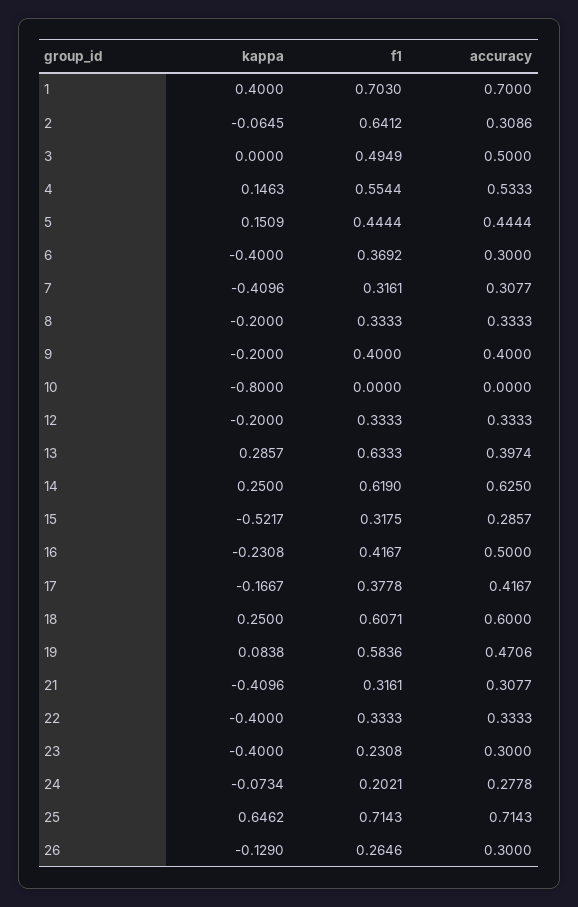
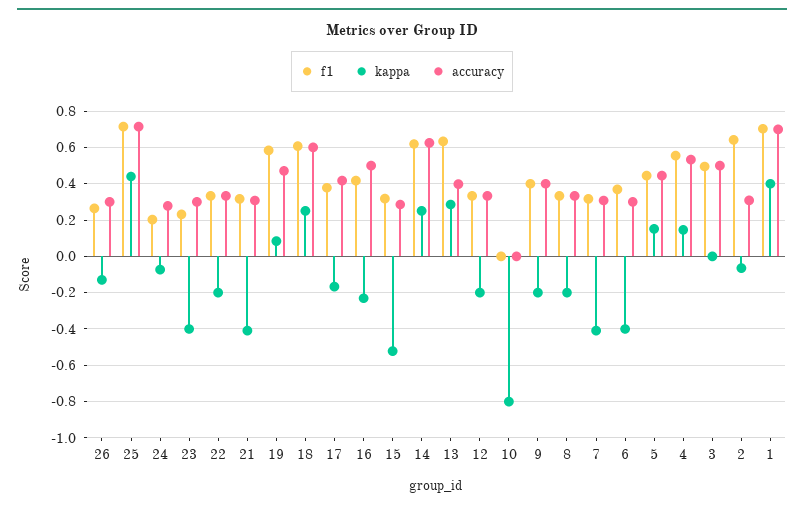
kappa, 22: -0.4 -> -0.2
kappa, 25: 0.6462 -> 0.45

